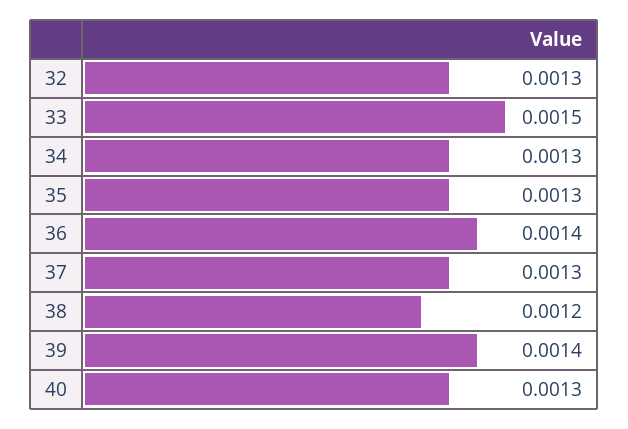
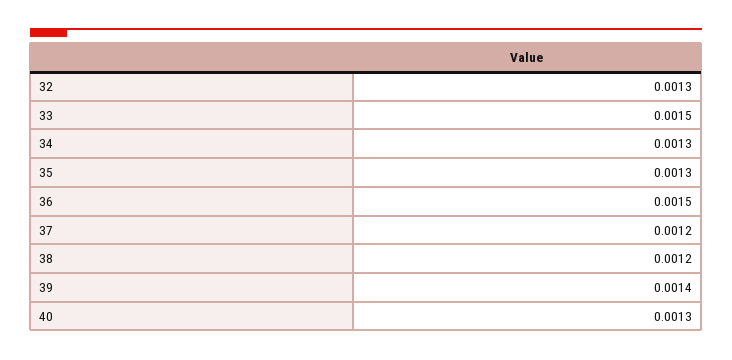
36: 0.0014 -> 0.0015
37: 0.0013 -> 0.0012

